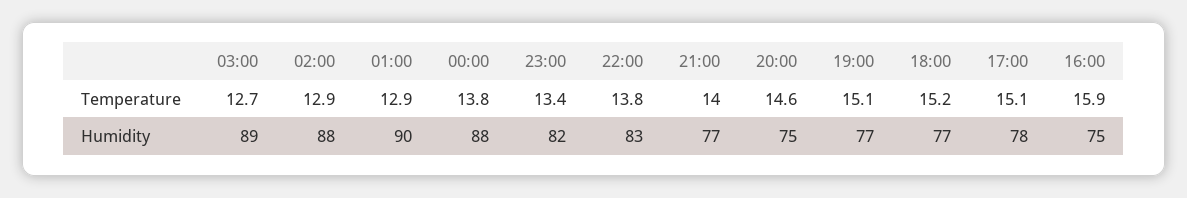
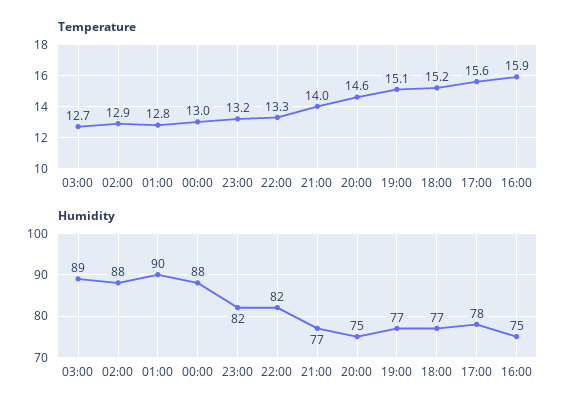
Temperature, 01:00: 12.9 -> 12.8
Temperature, 00:00: 13.8 -> 13
Temperature, 23:00: 13.4 -> 13.2
Temperature, 22:00: 13.8 -> 13.3
Temperature, 17:00: 15.1 -> 15.6
Humidity, 22:00: 83 -> 82

